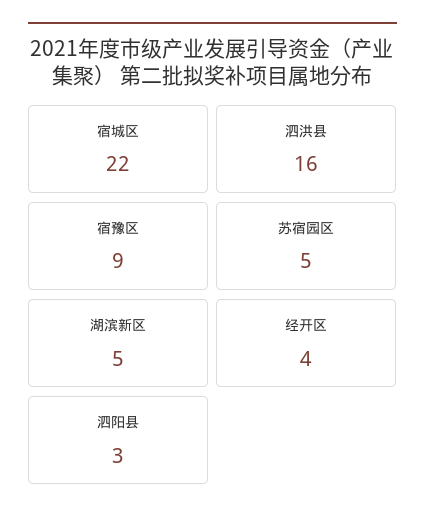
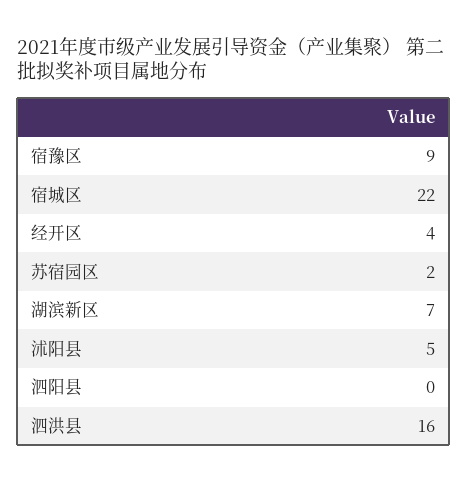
苏宿园区: 5 -> 2
湖滨新区: 5 -> 7
泗阳县: 3 -> 0
沭阳县: none -> 5

